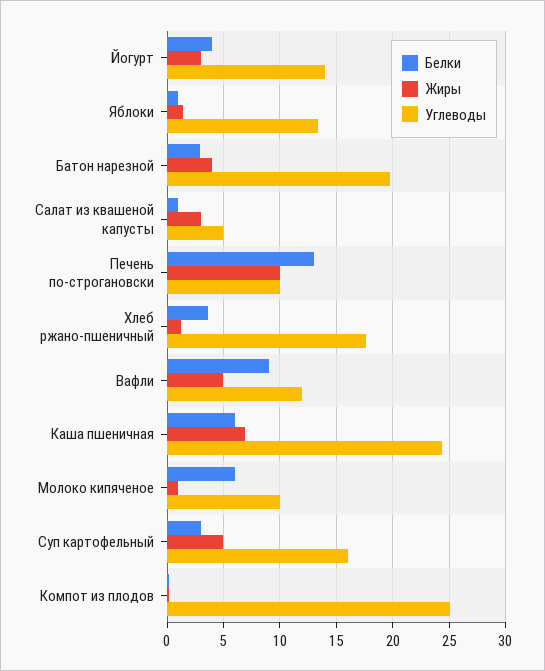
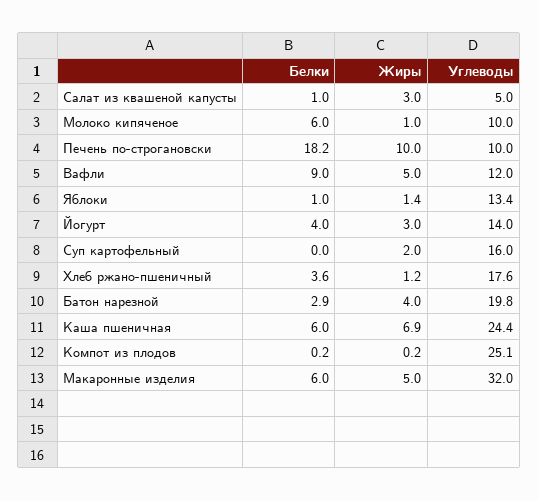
Белки, Печень по-строгановски: 13 -> 18.2
Белки, Суп картофельный: 3 -> 0
Жиры, Суп картофельный: 5 -> 2
Белки, Макаронные изделия: none -> 6
Жиры, Макаронные изделия: none -> 5
Углеводы, Макаронные изделия: none -> 32

